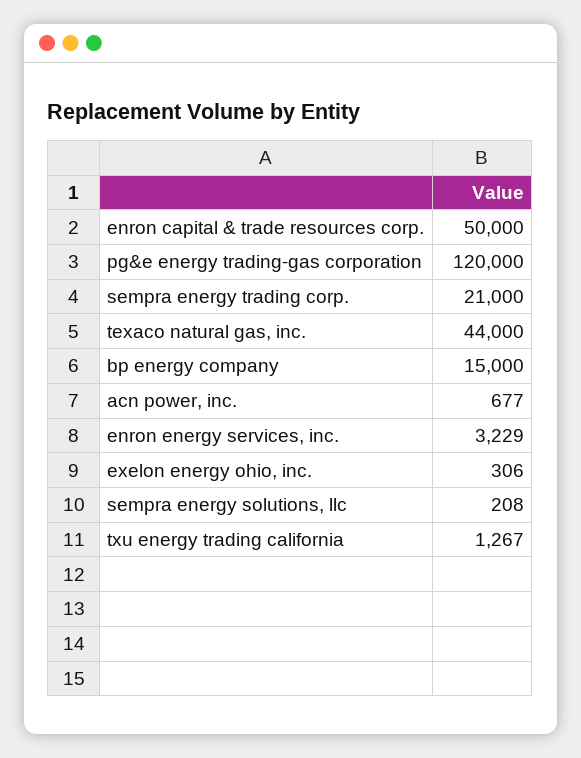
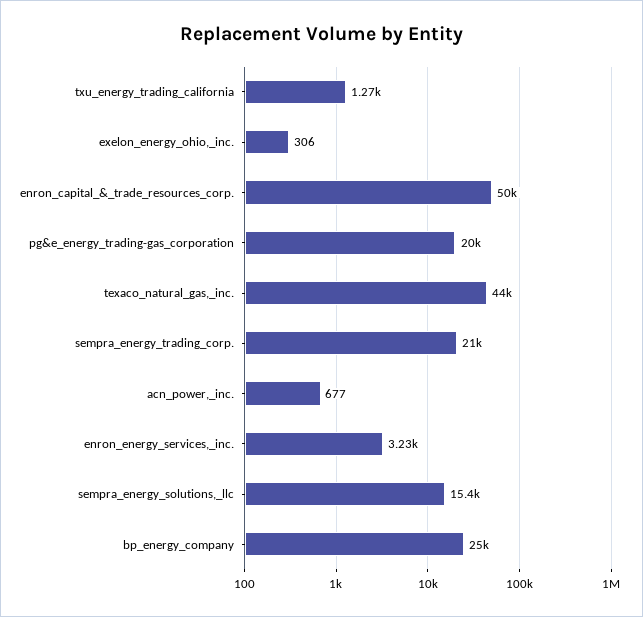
pg&e energy trading-gas corporation: 120000 -> 20000
bp energy company: 15000 -> 25000
sempra energy solutions, llc: 208 -> 15400

